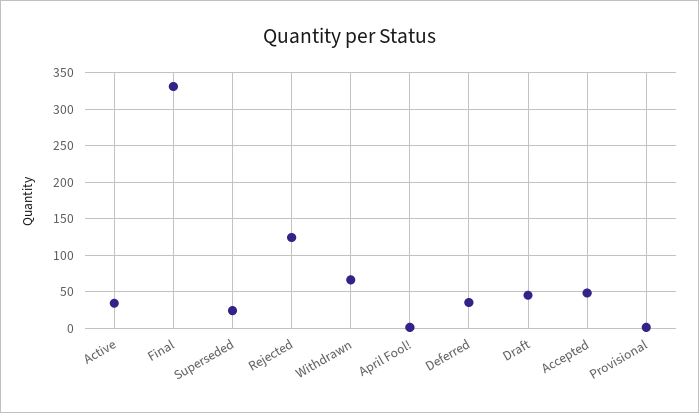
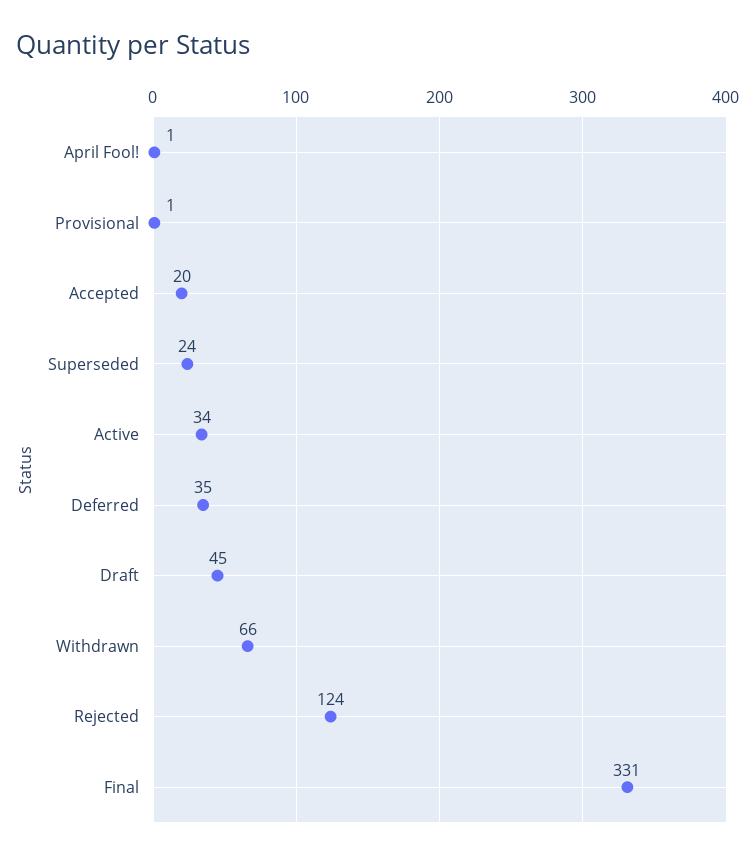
Accepted: 50 -> 20

